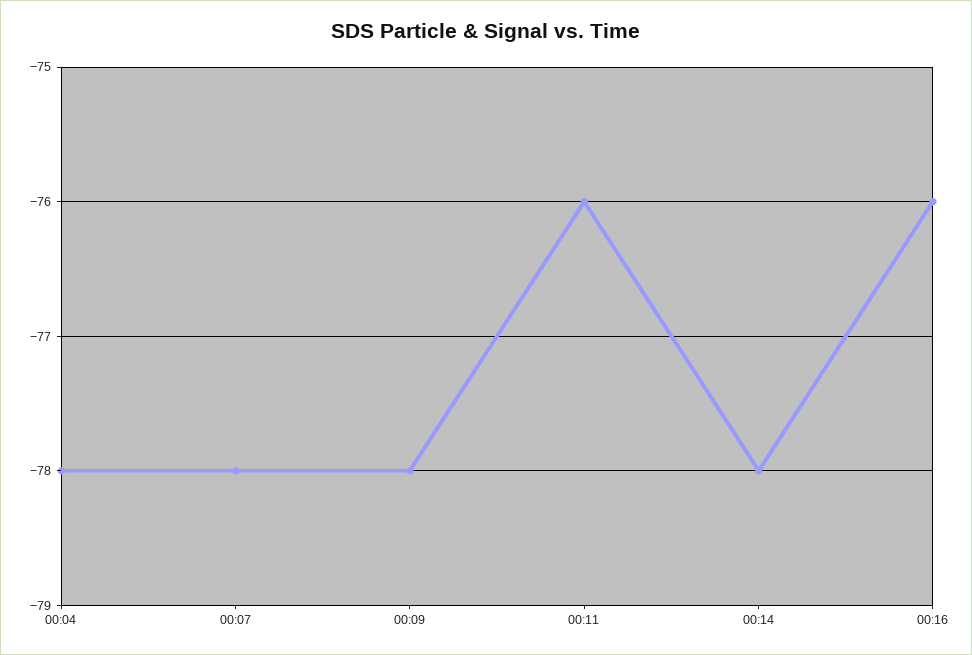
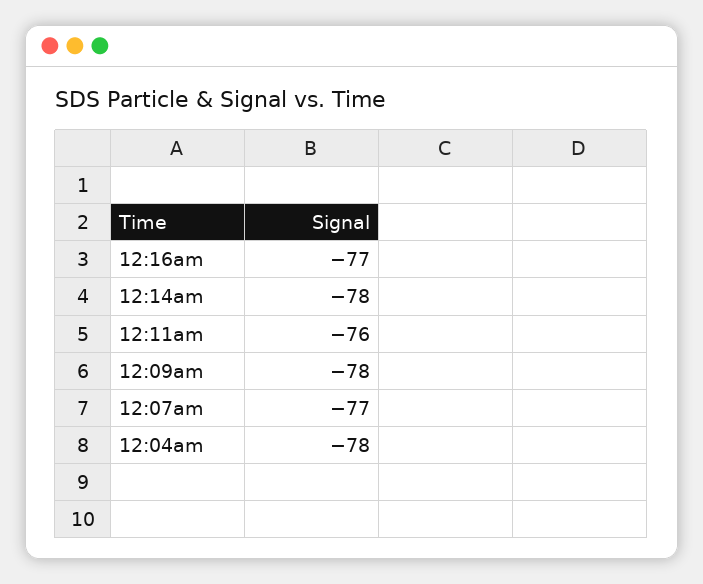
00:07: -78 -> -77
00:16: -76 -> -77

